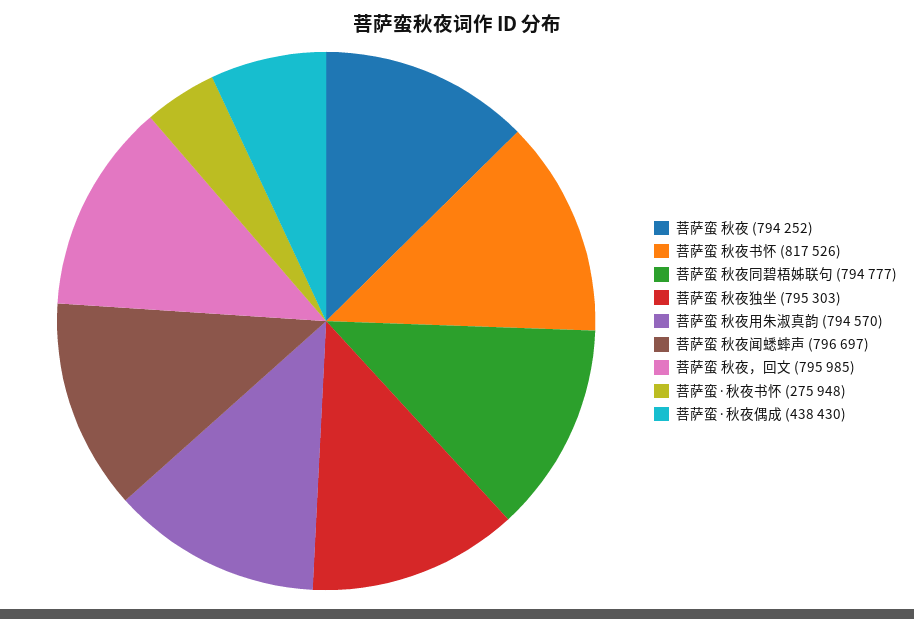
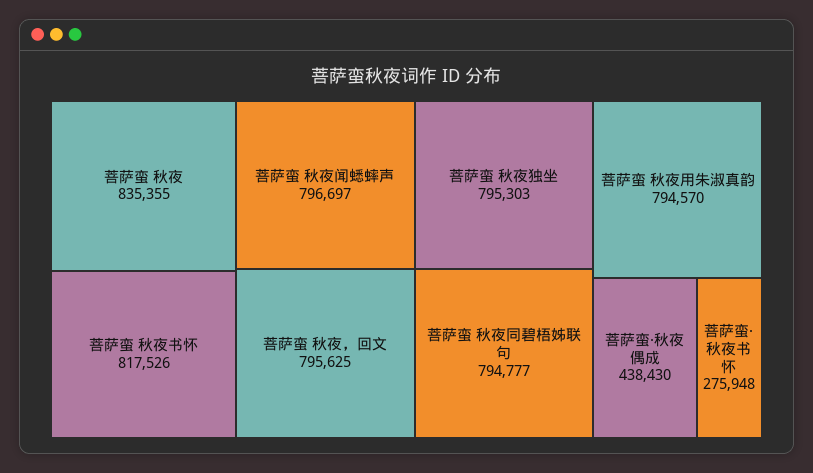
菩萨蛮 秋夜: 794252 -> 835355
菩萨蛮 秋夜，回文: 795985 -> 795625

